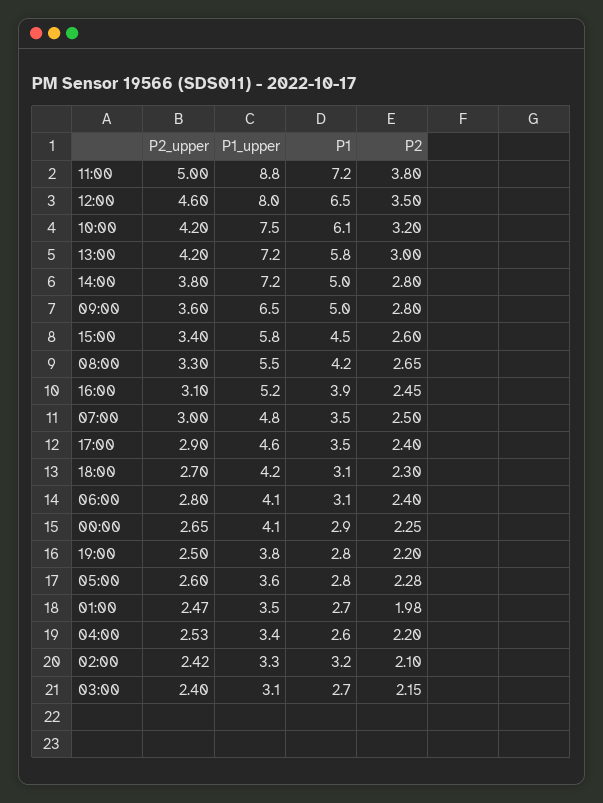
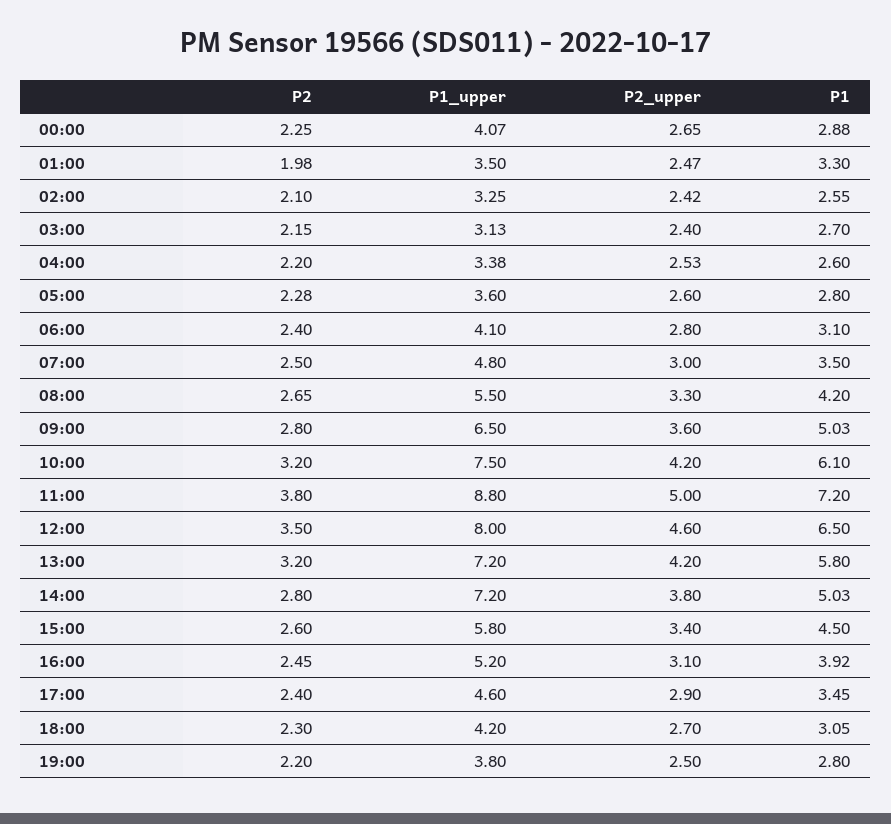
P2, 13:00: 3 -> 3.2
P1, 01:00: 2.7 -> 3.3
P1, 02:00: 3.2 -> 2.55

